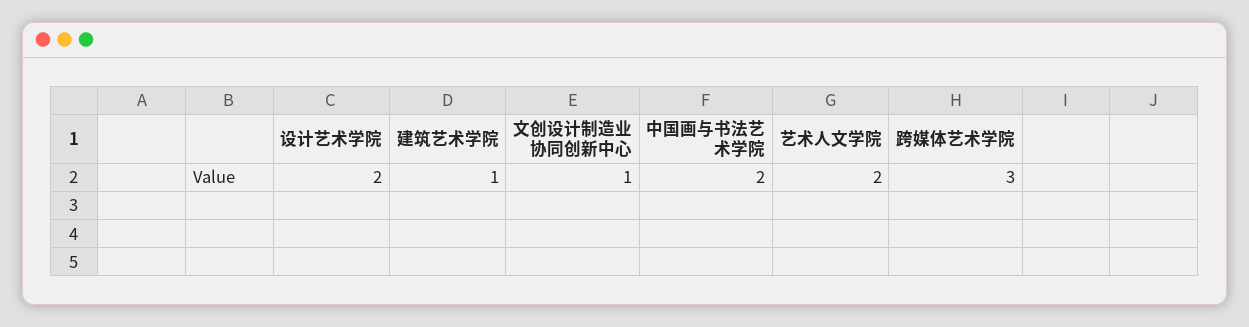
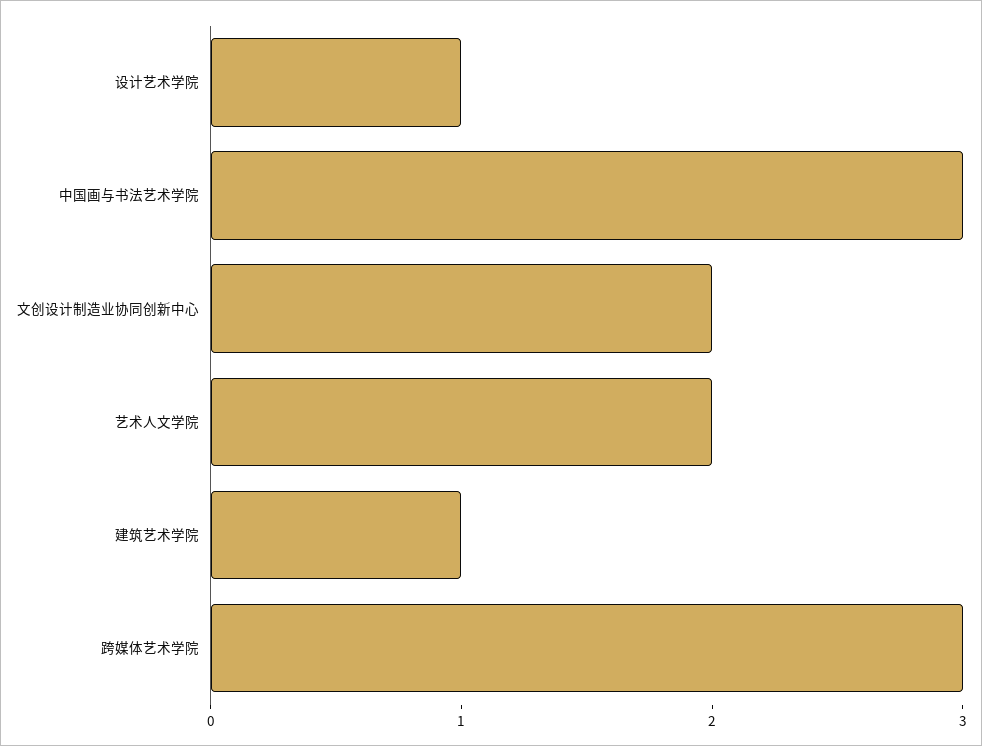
设计艺术学院: 2 -> 1
文创设计制造业协同创新中心: 1 -> 2
中国画与书法艺术学院: 2 -> 3

